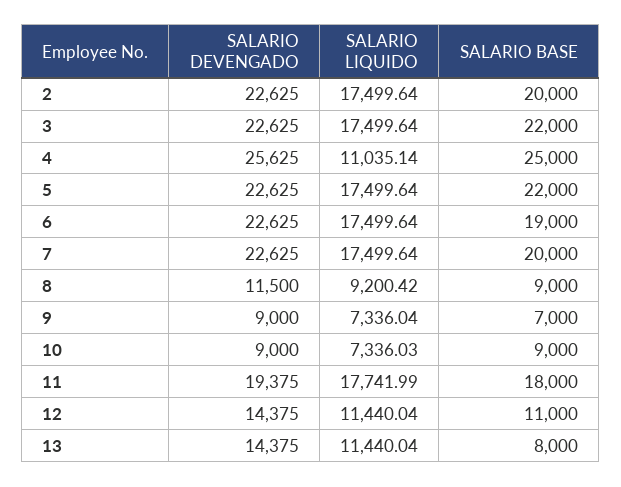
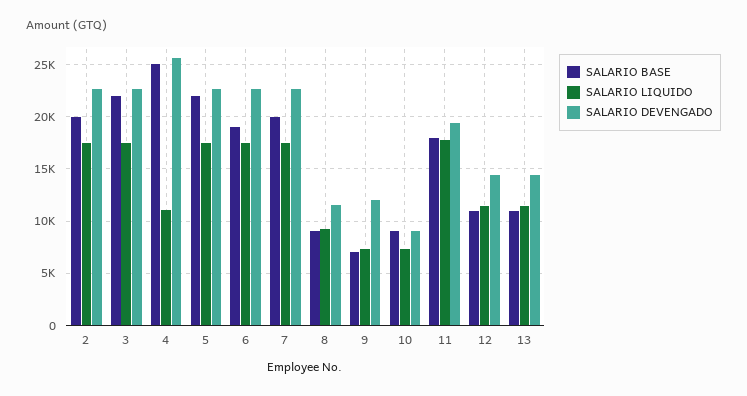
SALARIO DEVENGADO, 9: 9000 -> 12000
SALARIO BASE, 13: 8000 -> 11000

